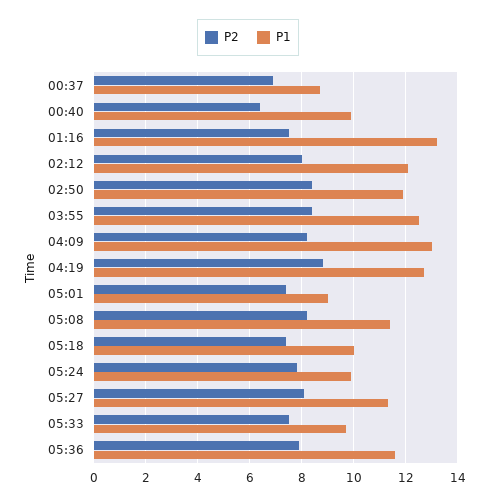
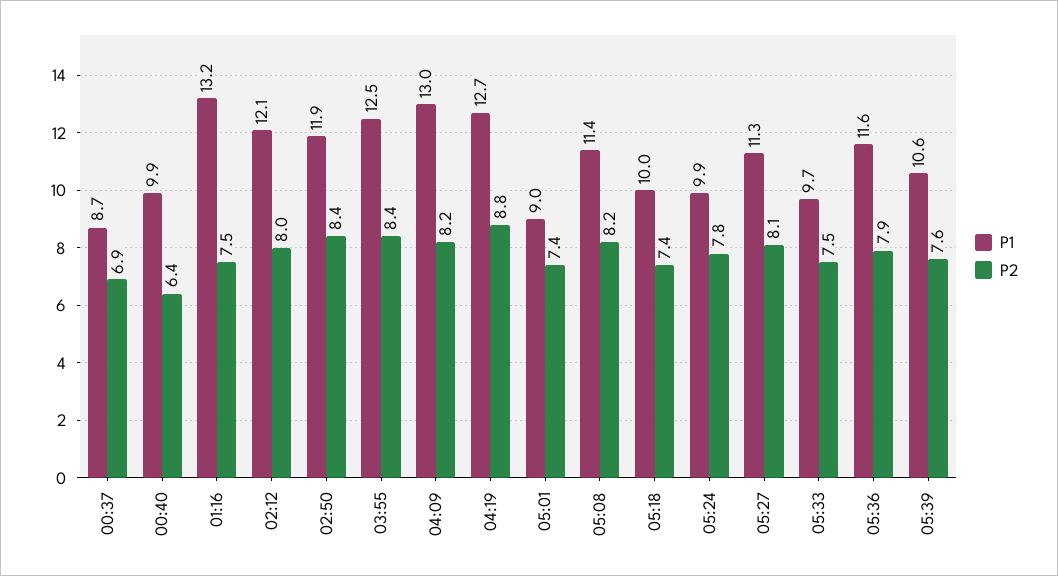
P1, 05:39: none -> 10.6
P2, 05:39: none -> 7.6

